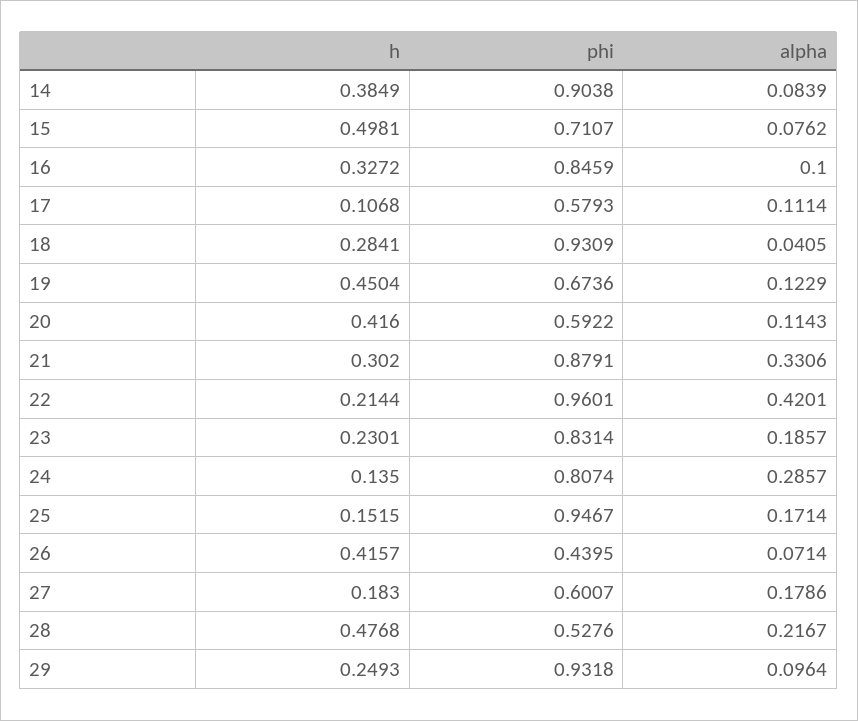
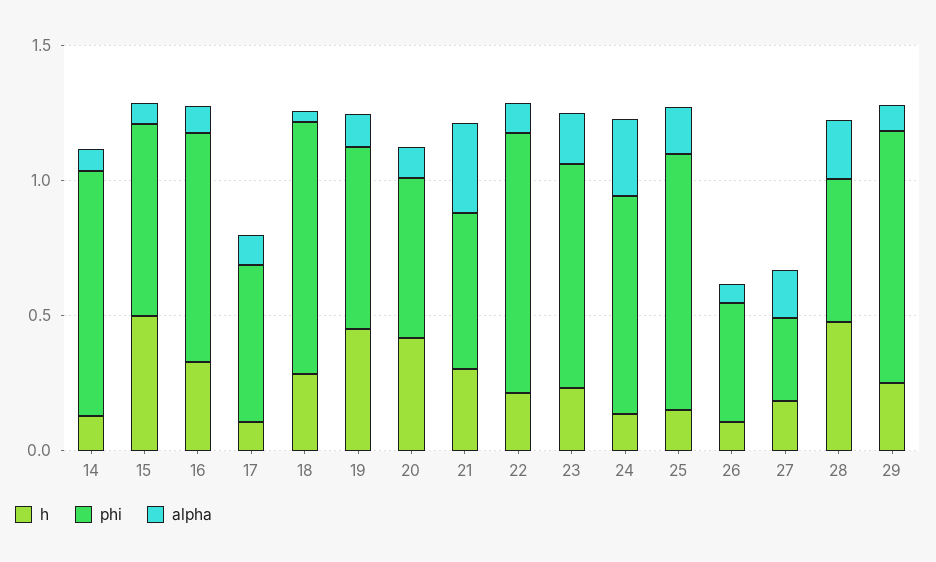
h, 14: 0.3849 -> 0.1
phi, 21: 0.8791 -> 0.6
alpha, 22: 0.4201 -> 0.1
h, 26: 0.4157 -> 0.1
phi, 27: 0.6007 -> 0.3

